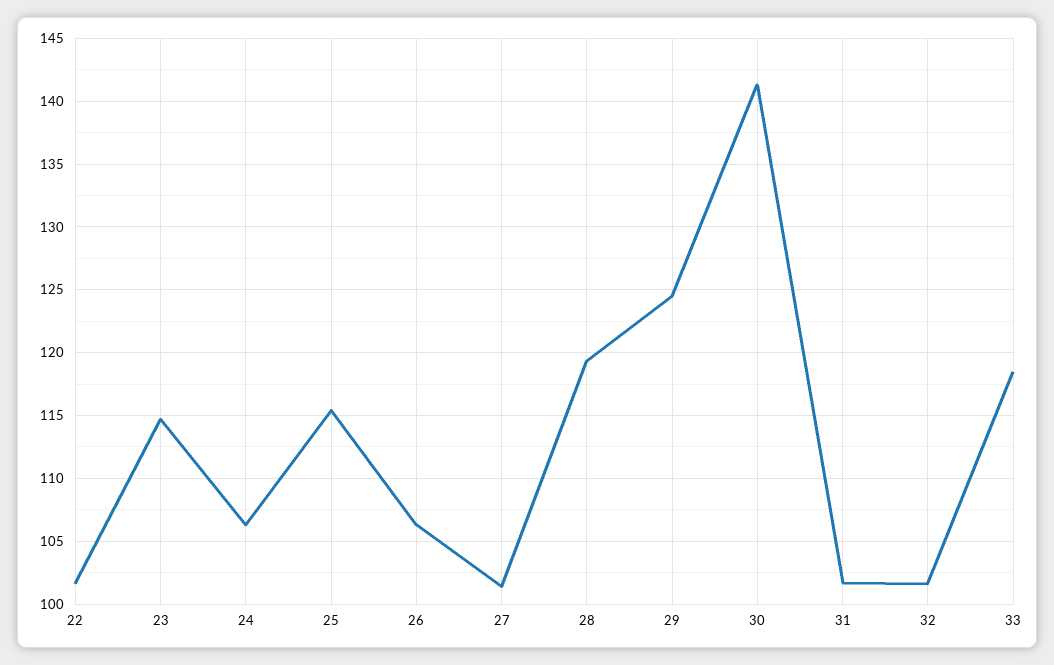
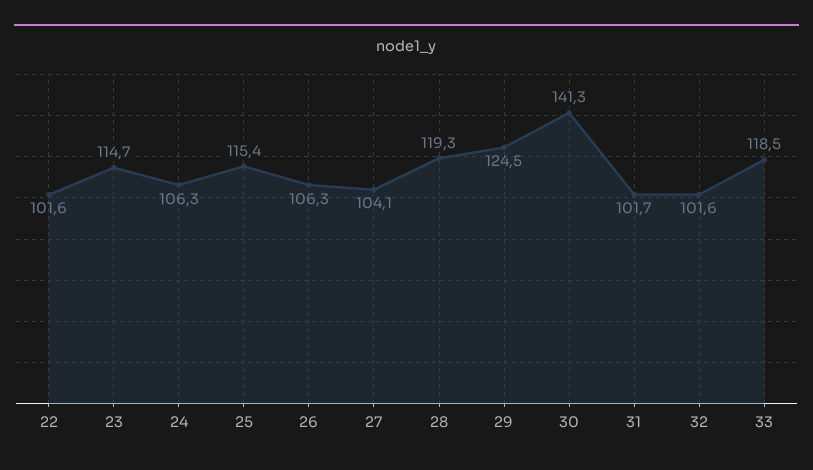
27: 101.5 -> 104.1

